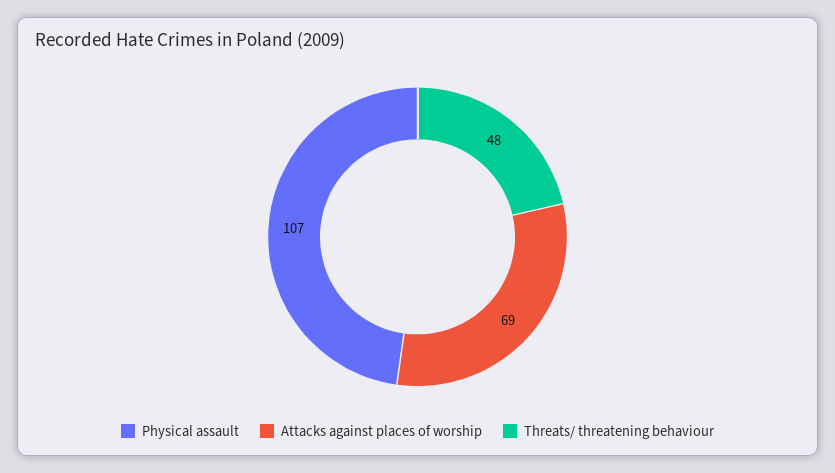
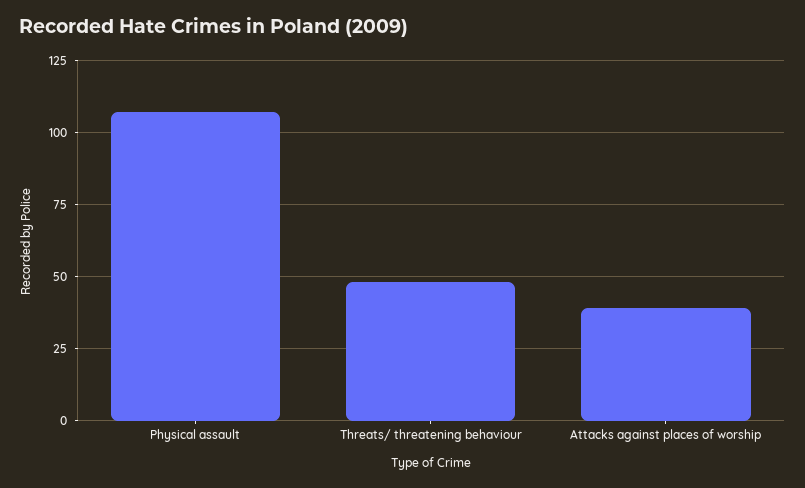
Attacks against places of worship: 69 -> 40

